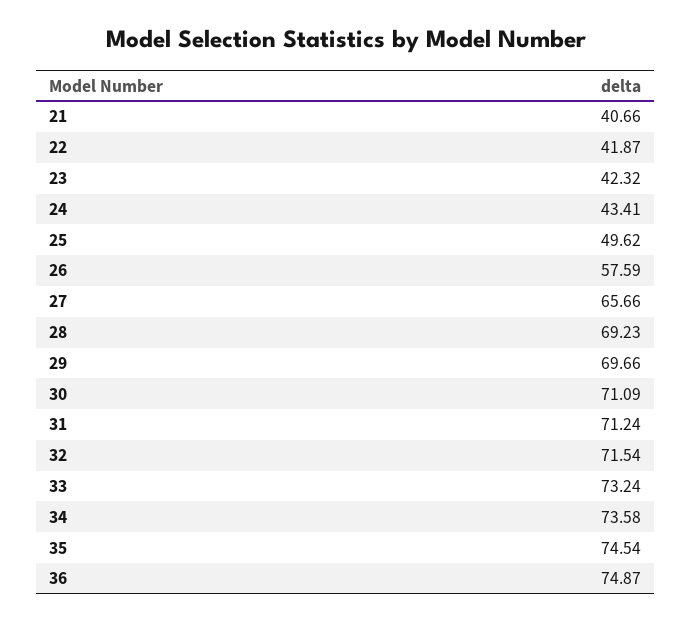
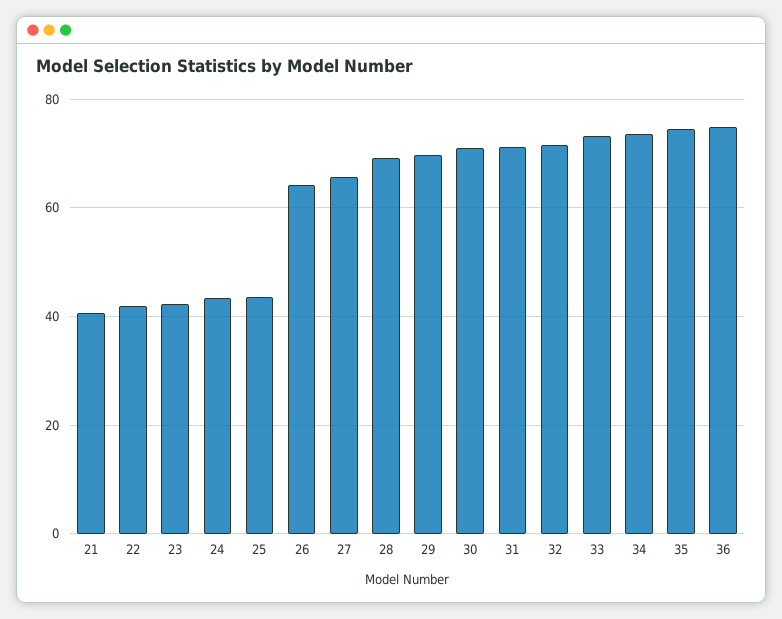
25: 49.62 -> 44
26: 57.59 -> 64

